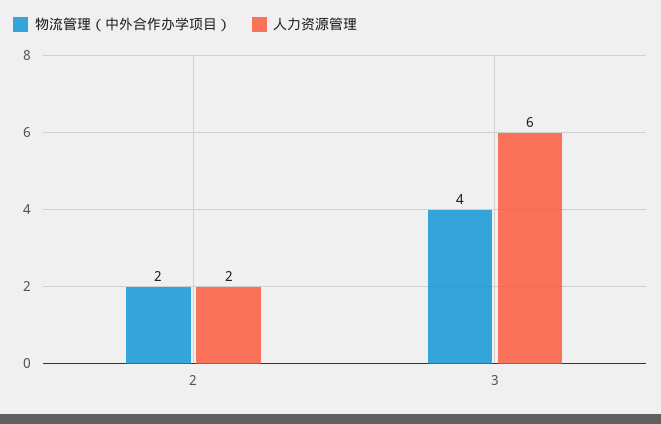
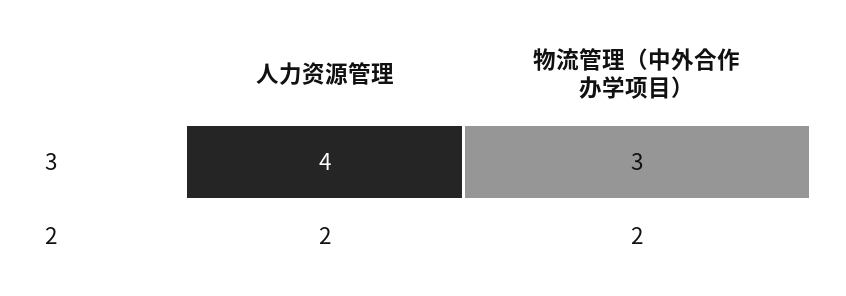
物流管理（中外合作办学项目）, 3: 4 -> 3
人力资源管理, 3: 6 -> 4

